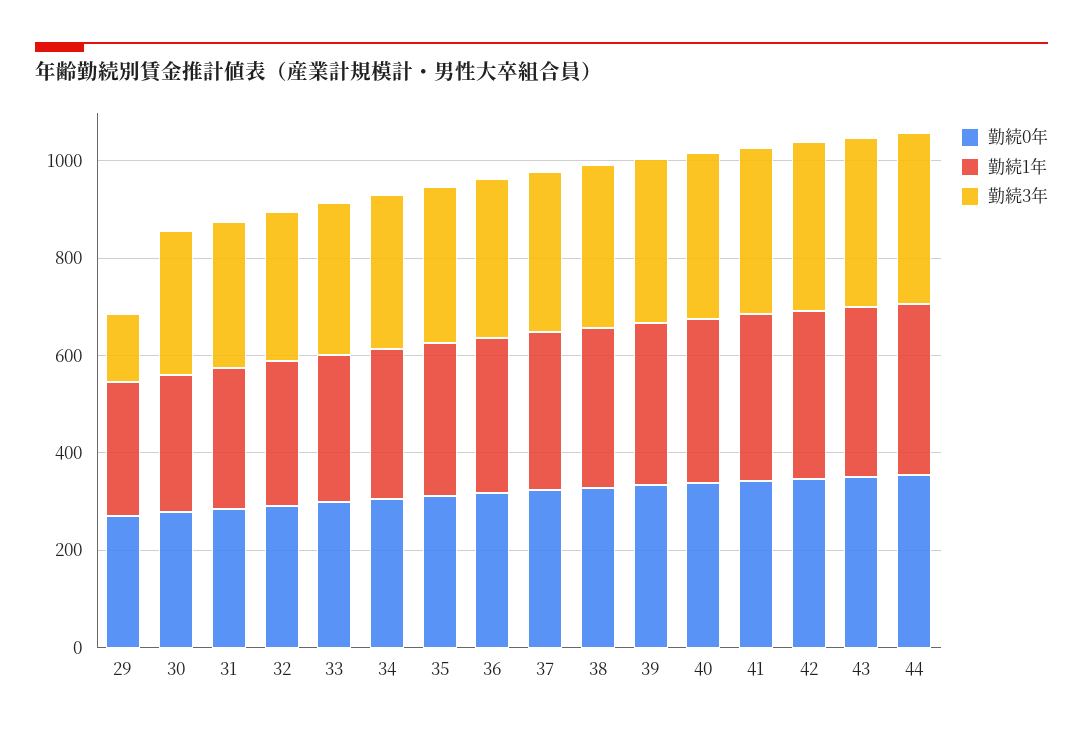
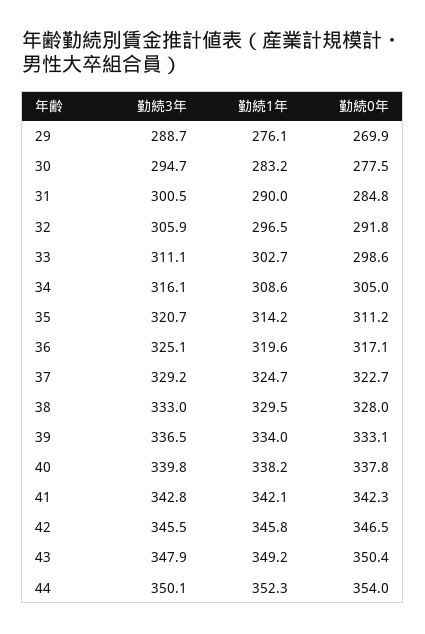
勤続3年, 29: 150 -> 288.7

